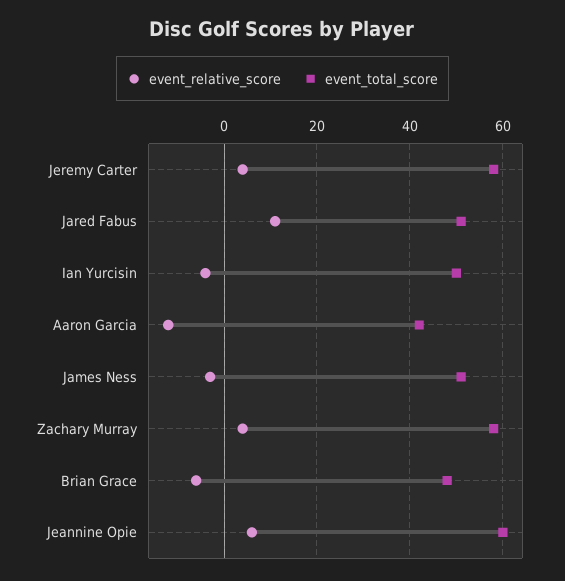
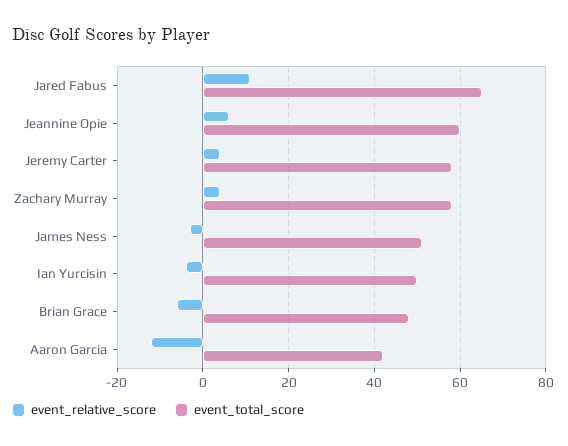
event_total_score, Jared Fabus: 50 -> 65

